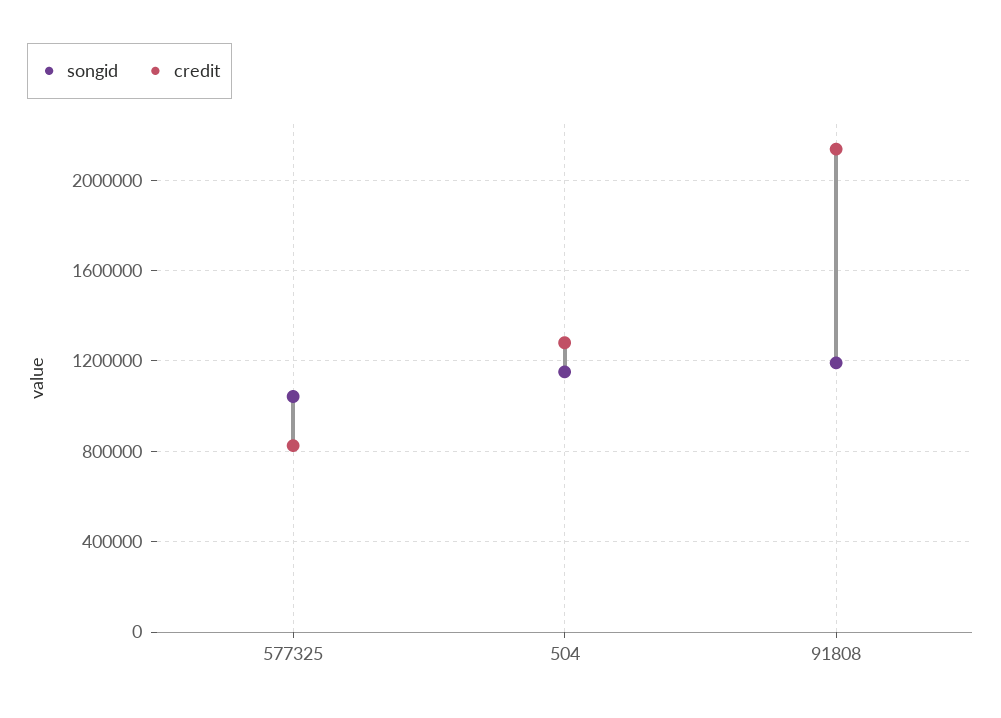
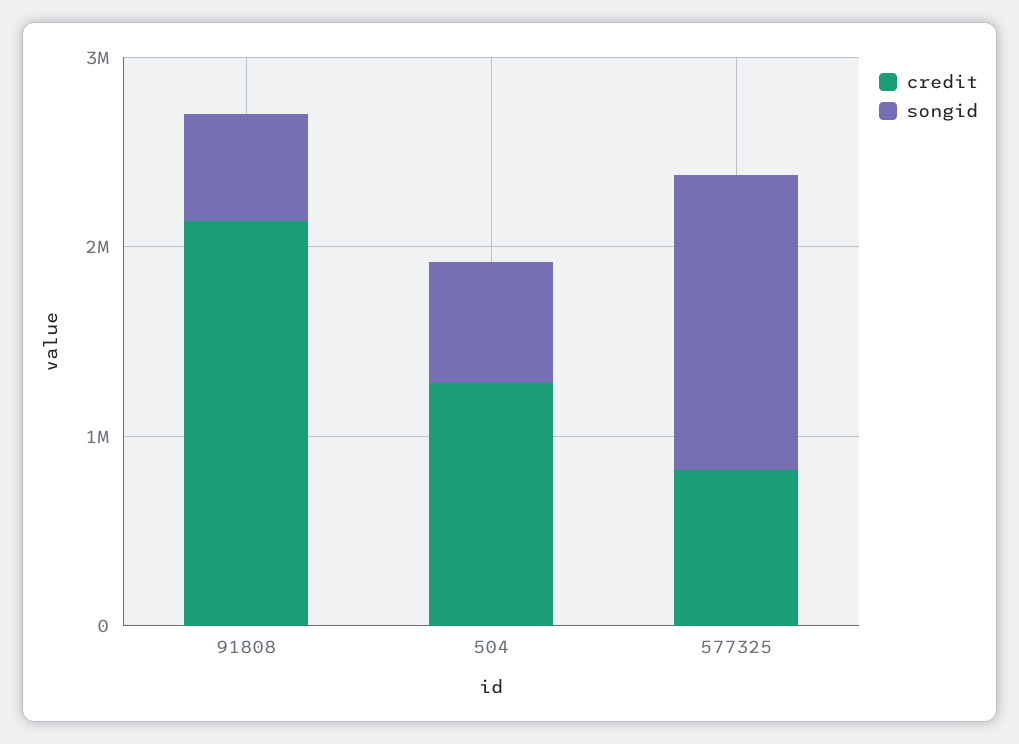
songid, 577325: 1050000 -> 1600000
songid, 504: 1150000 -> 600000
songid, 91808: 1200000 -> 600000

